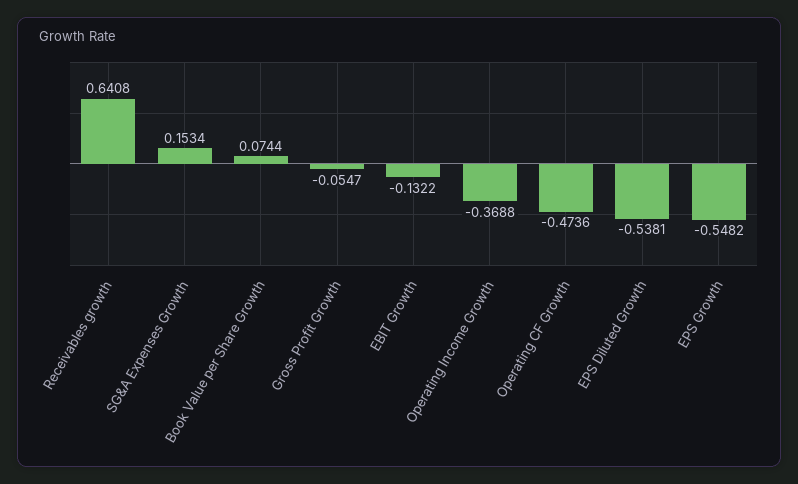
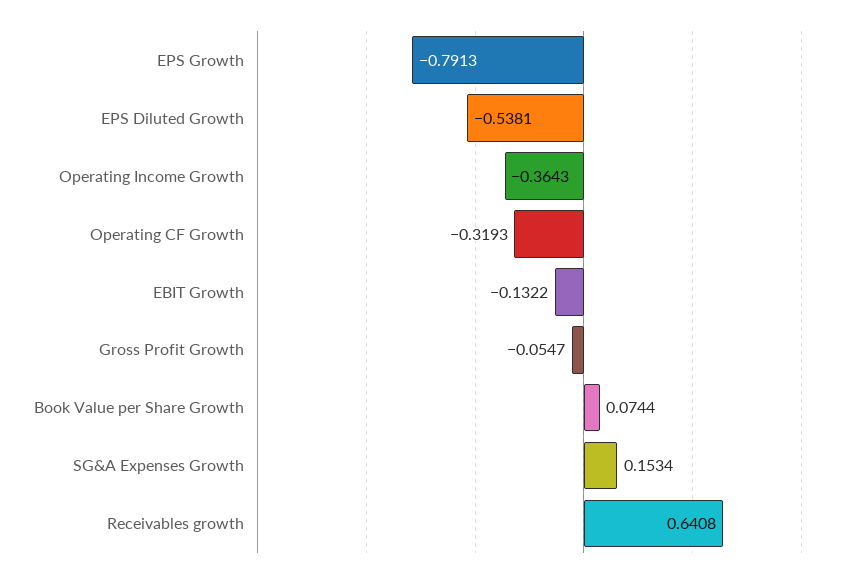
Operating Income Growth: -0.3688 -> -0.3643
Operating CF Growth: -0.4736 -> -0.3193
EPS Growth: -0.5482 -> -0.7913

